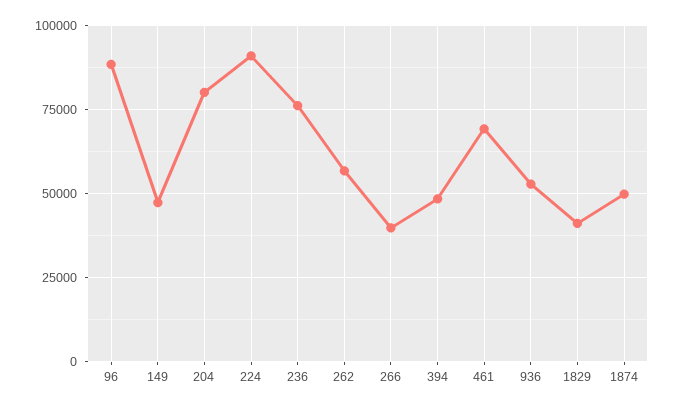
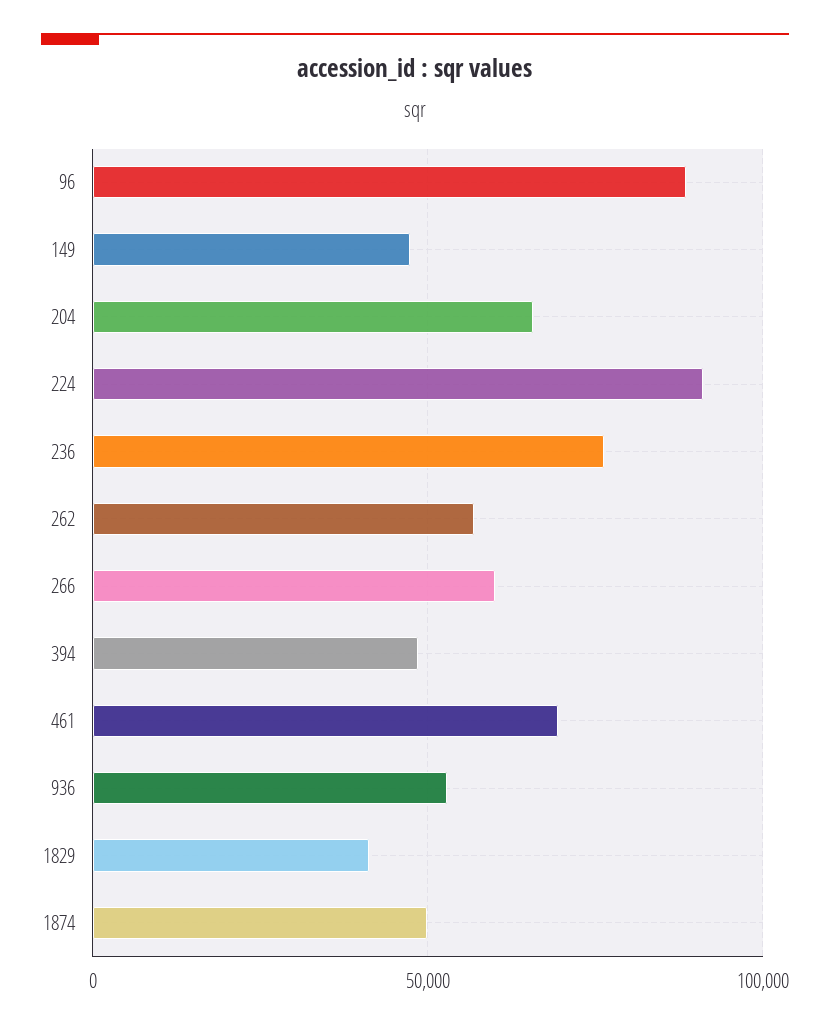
204: 80000 -> 65000
266: 40000 -> 60000

